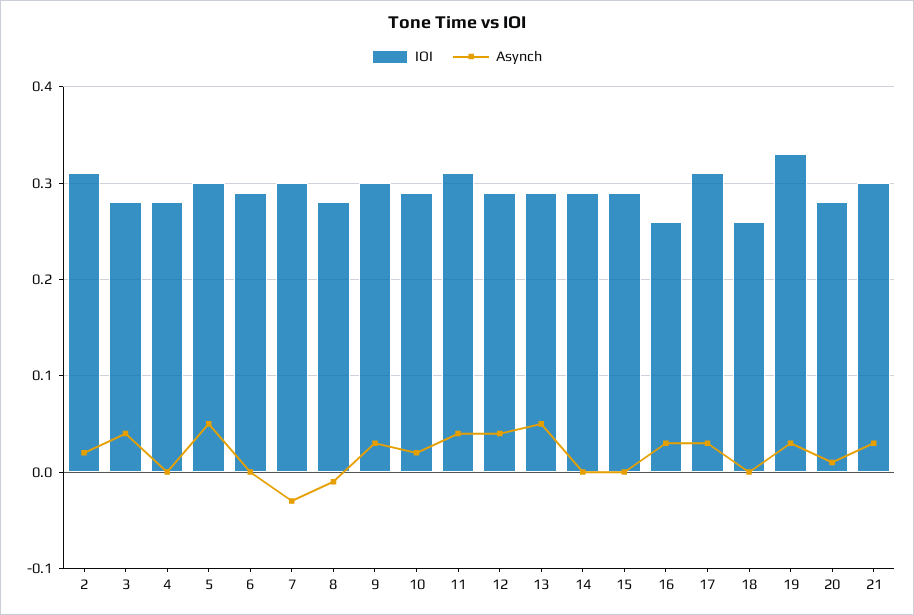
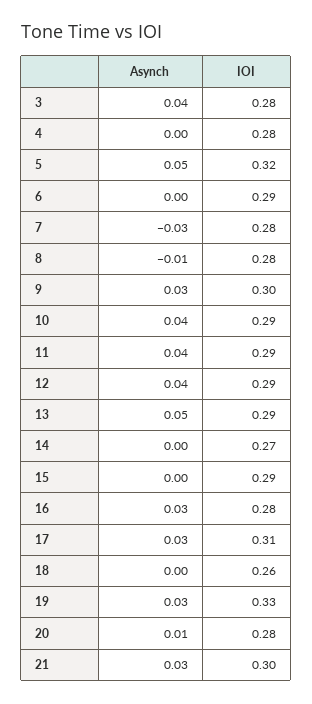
IOI, 2: 0.31 -> none
Asynch, 2: 0.02 -> none
IOI, 5: 0.3 -> 0.32
IOI, 7: 0.3 -> 0.28
Asynch, 10: 0.02 -> 0.04
IOI, 11: 0.31 -> 0.29
IOI, 14: 0.29 -> 0.27
IOI, 16: 0.26 -> 0.28

